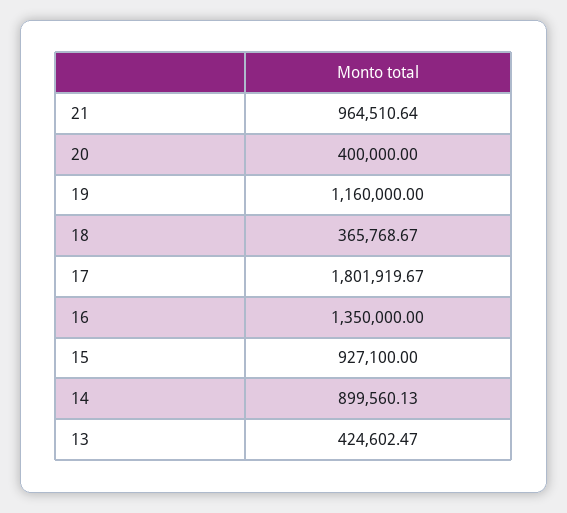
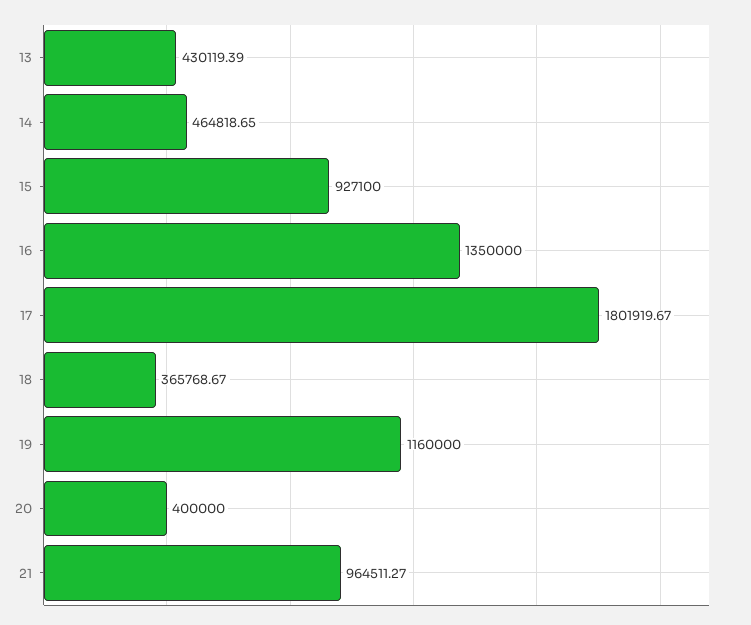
21: 964510.64 -> 964511.27
14: 899560.13 -> 464818.65
13: 424602.47 -> 430119.39

